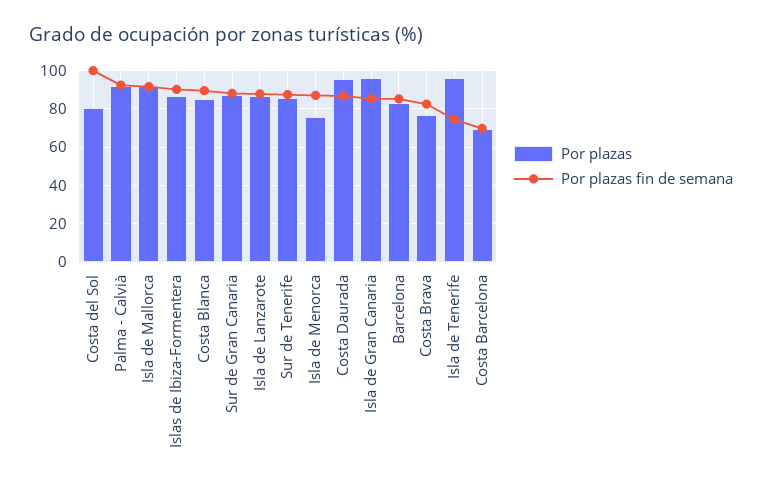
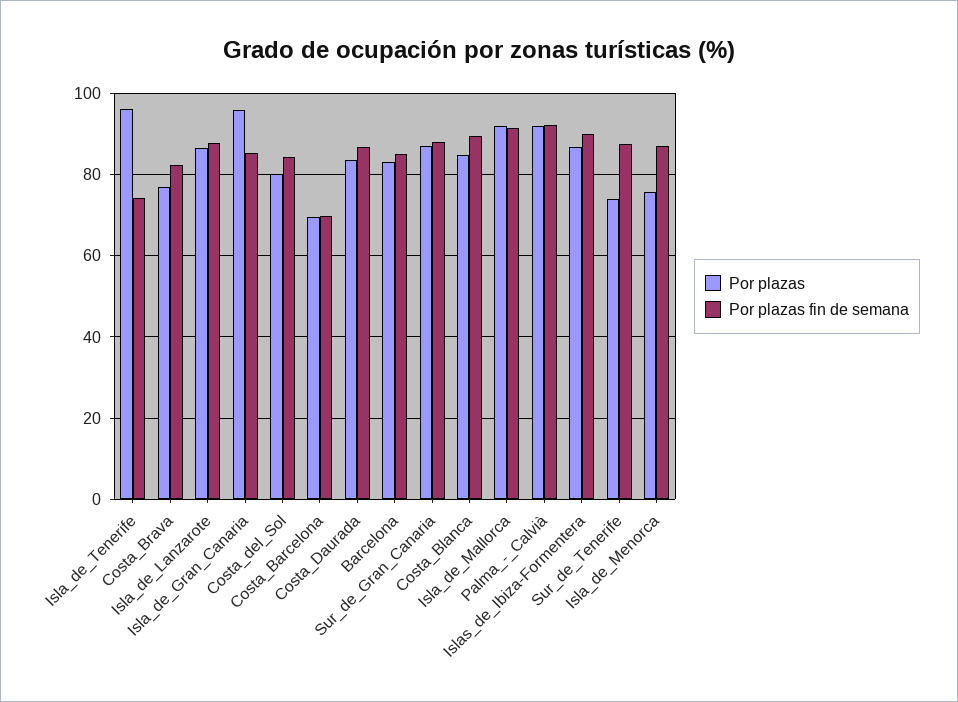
Por plazas fin de semana, Costa del Sol: 100 -> 84
Por plazas, Sur de Tenerife: 85 -> 74
Por plazas, Costa Daurada: 95 -> 84

